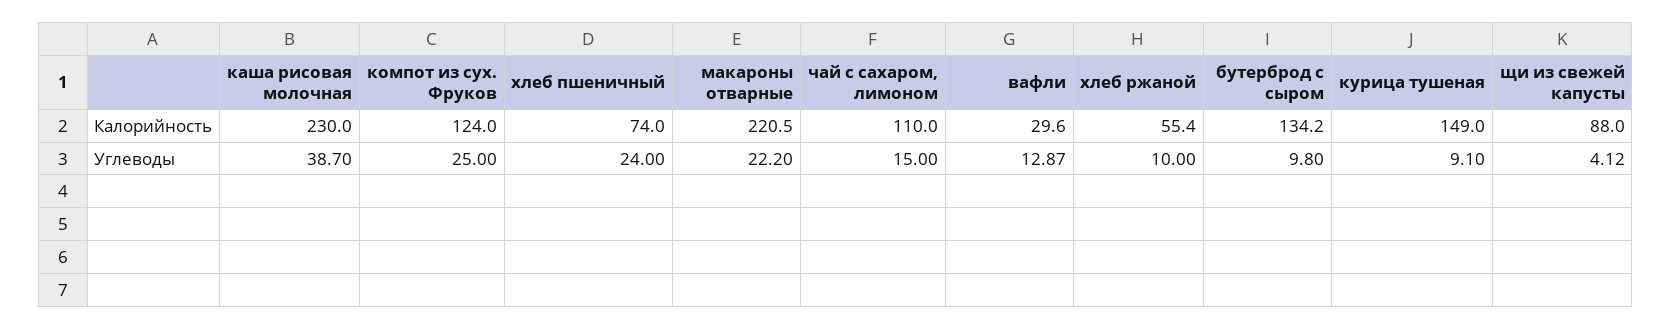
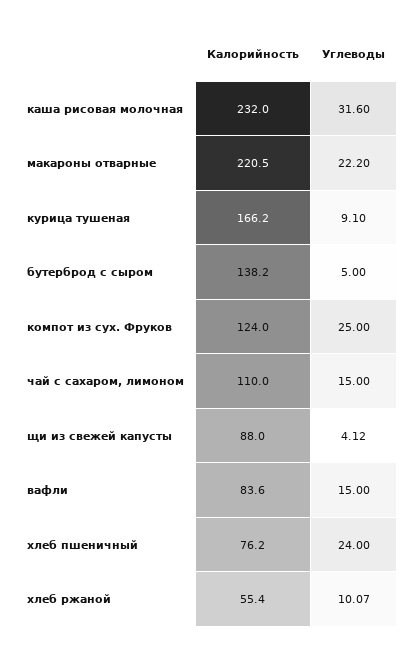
каша рисовая молочная, Калорийность: 230 -> 232
хлеб пшеничный, Калорийность: 74 -> 76.2
вафли, Калорийность: 29.6 -> 83.6
бутерброд с сыром, Калорийность: 134.2 -> 138.2
курица тушеная, Калорийность: 149 -> 166.2
каша рисовая молочная, Углеводы: 38.7 -> 31.6
вафли, Углеводы: 12.87 -> 15
хлеб ржаной, Углеводы: 10 -> 10.07
бутерброд с сыром, Углеводы: 9.8 -> 5

